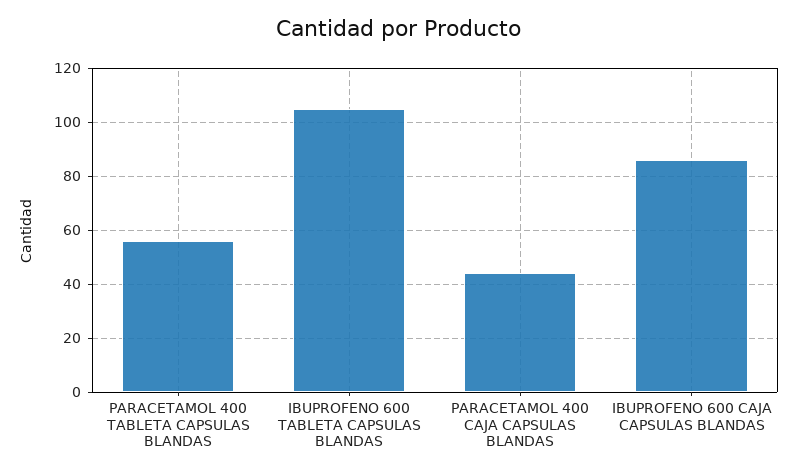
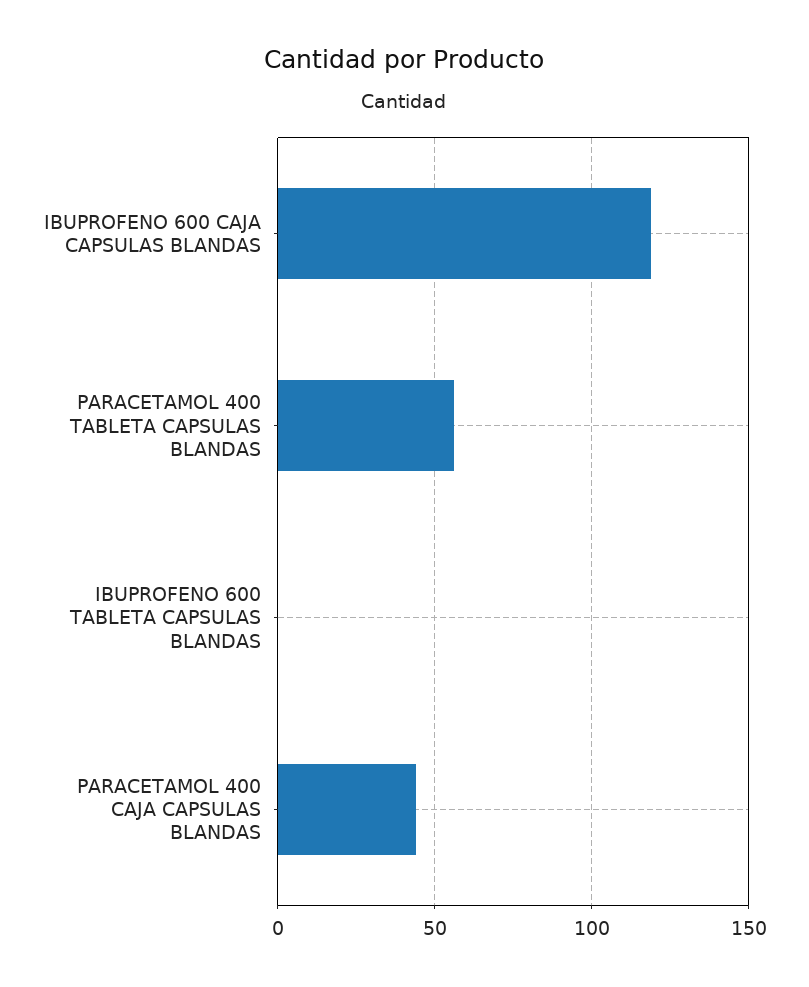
IBUPROFENO 600 TABLETA CAPSULAS BLANDAS: 105 -> 0
IBUPROFENO 600 CAJA CAPSULAS BLANDAS: 85 -> 120

